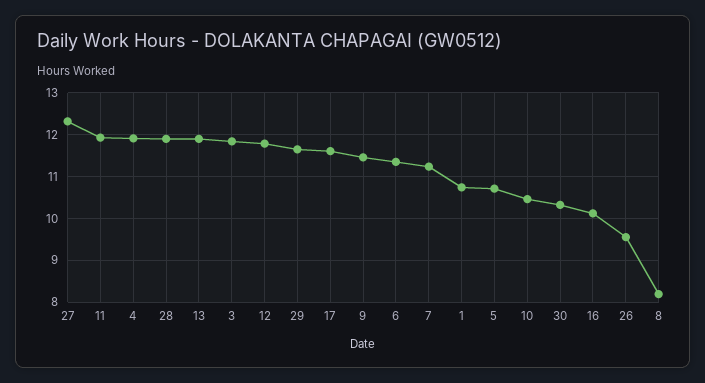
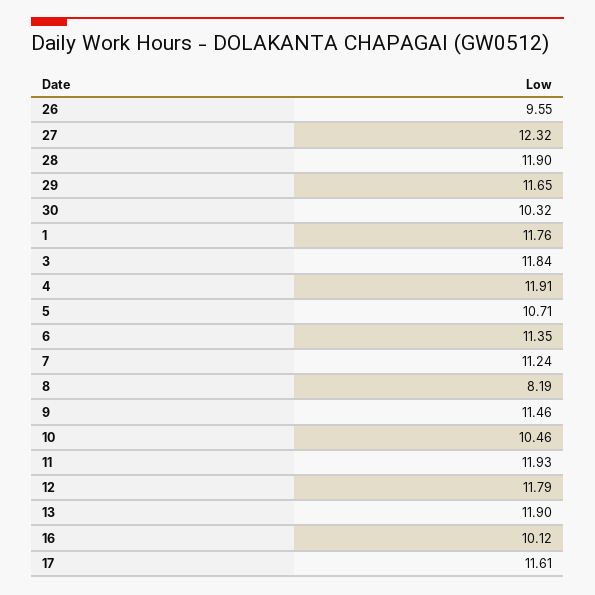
1: 10.8 -> 11.76

